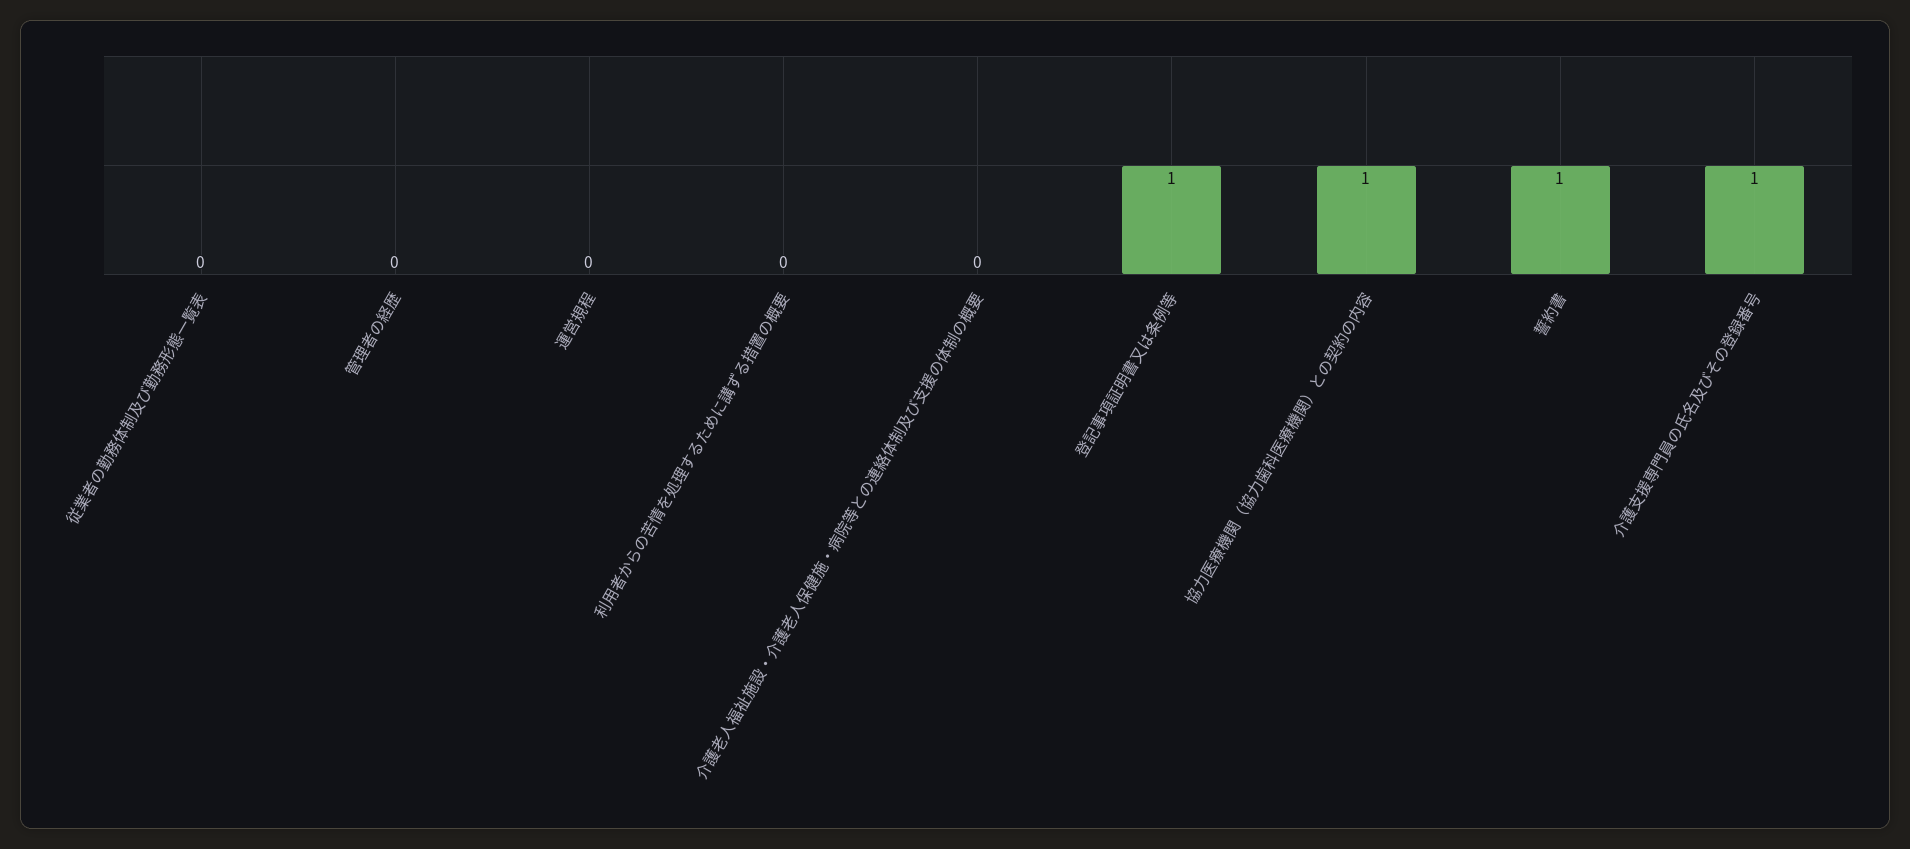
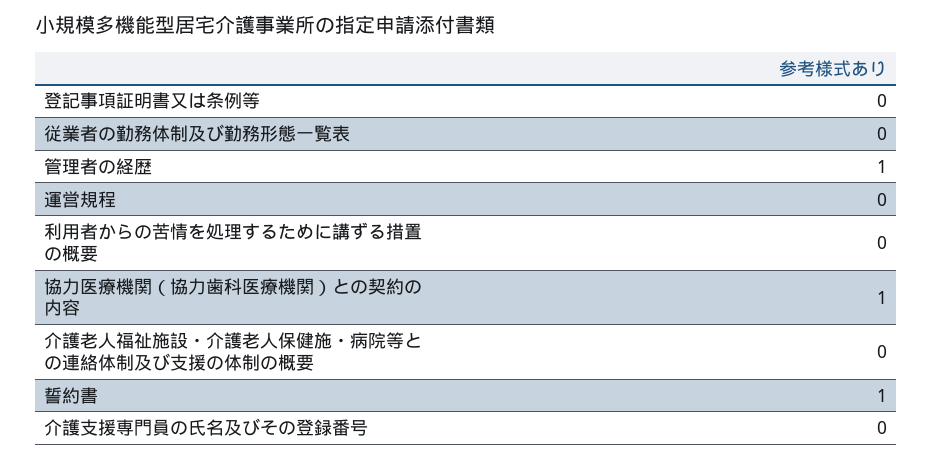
管理者の経歴: 0 -> 1
登記事項証明書又は条例等: 1 -> 0
介護支援専門員の氏名及びその登録番号: 1 -> 0

